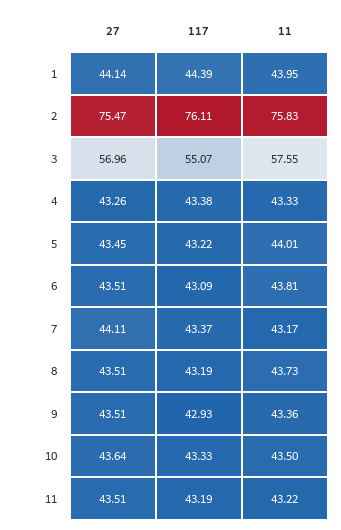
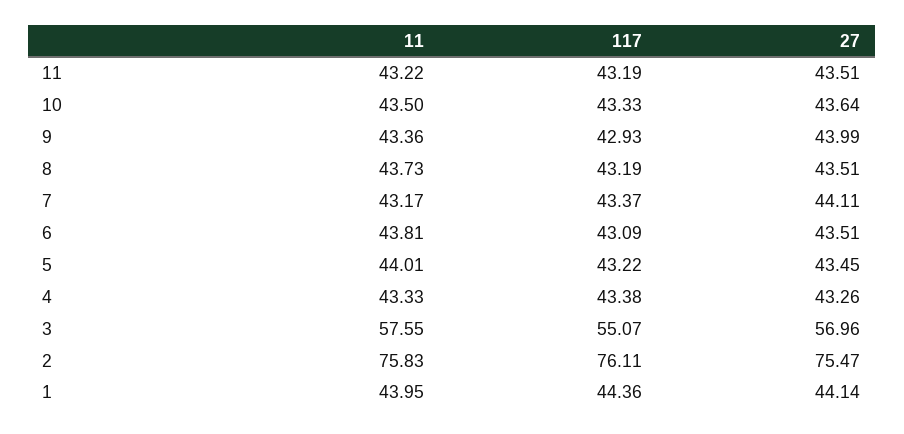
117, 1: 44.39 -> 44.36
27, 9: 43.51 -> 43.99

